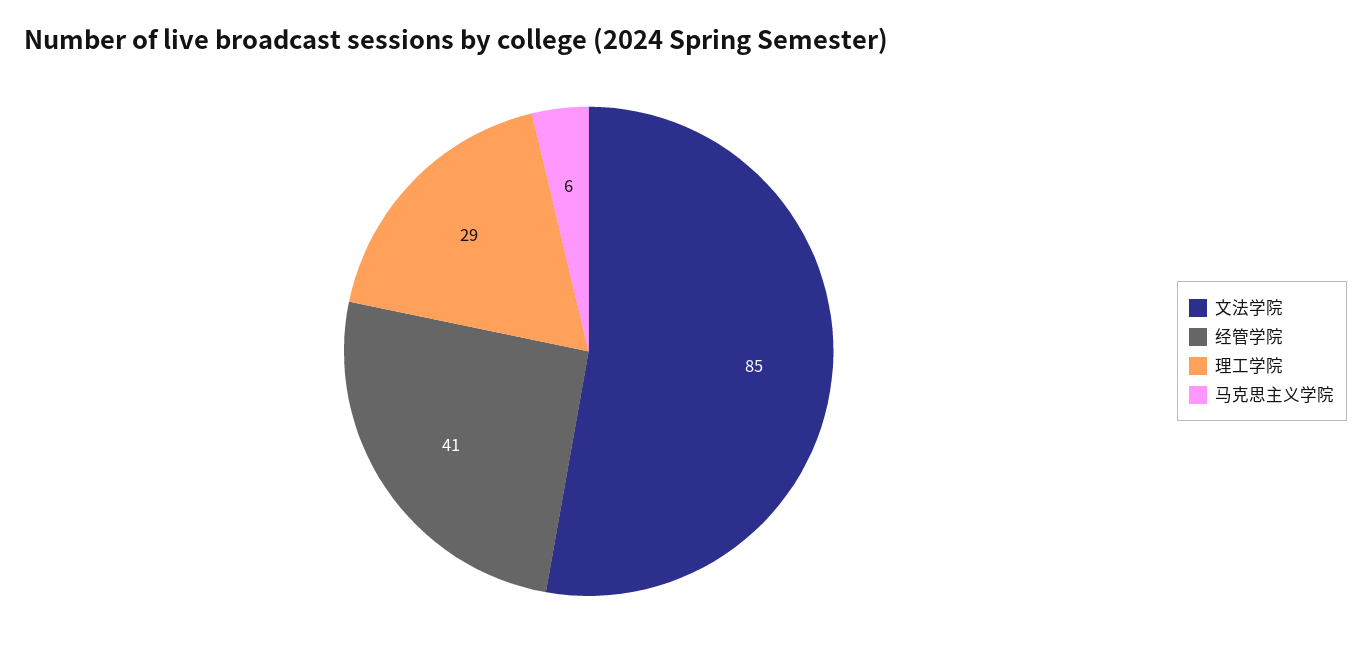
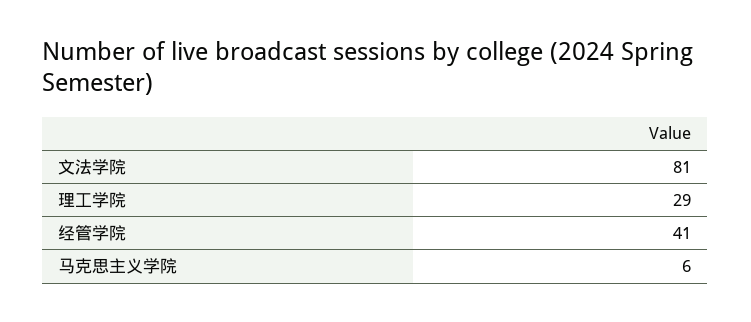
文法学院: 85 -> 81

